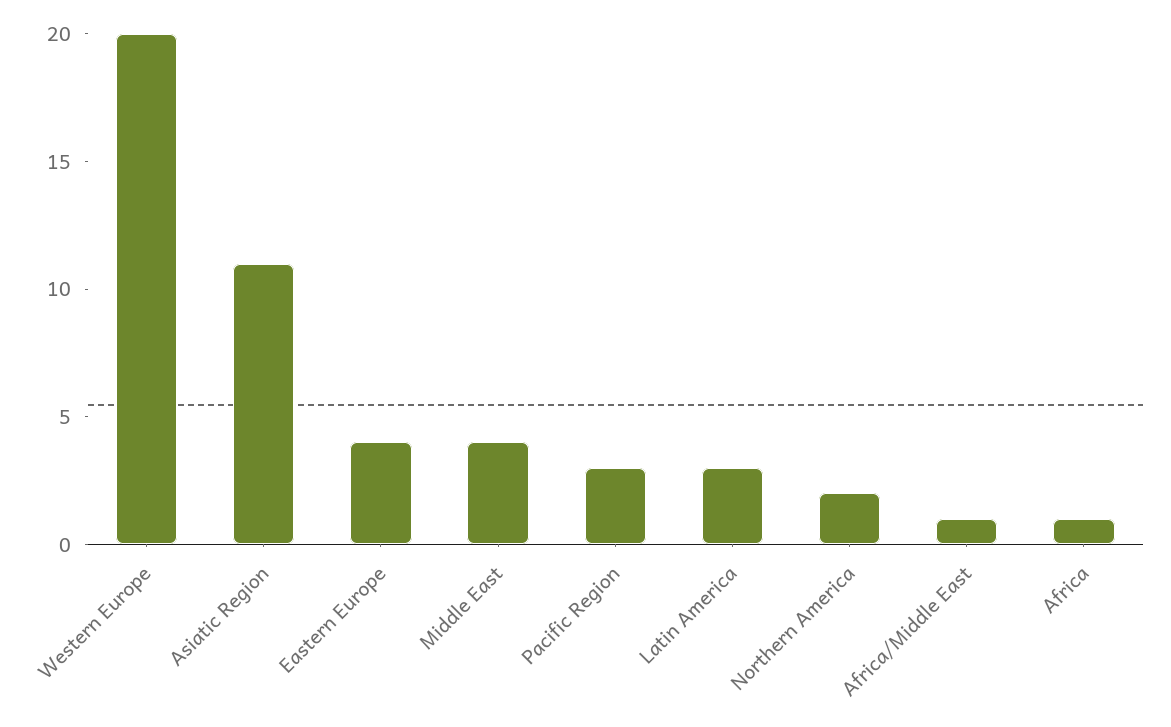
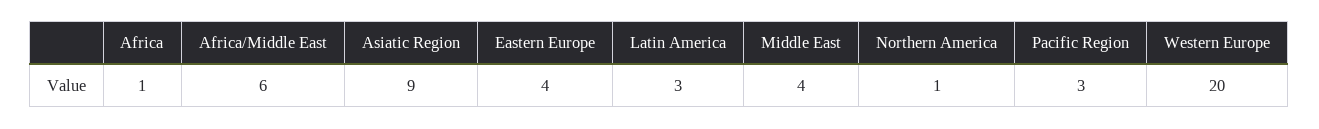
Asiatic Region: 11 -> 9
Northern America: 2 -> 1
Africa/Middle East: 1 -> 6

